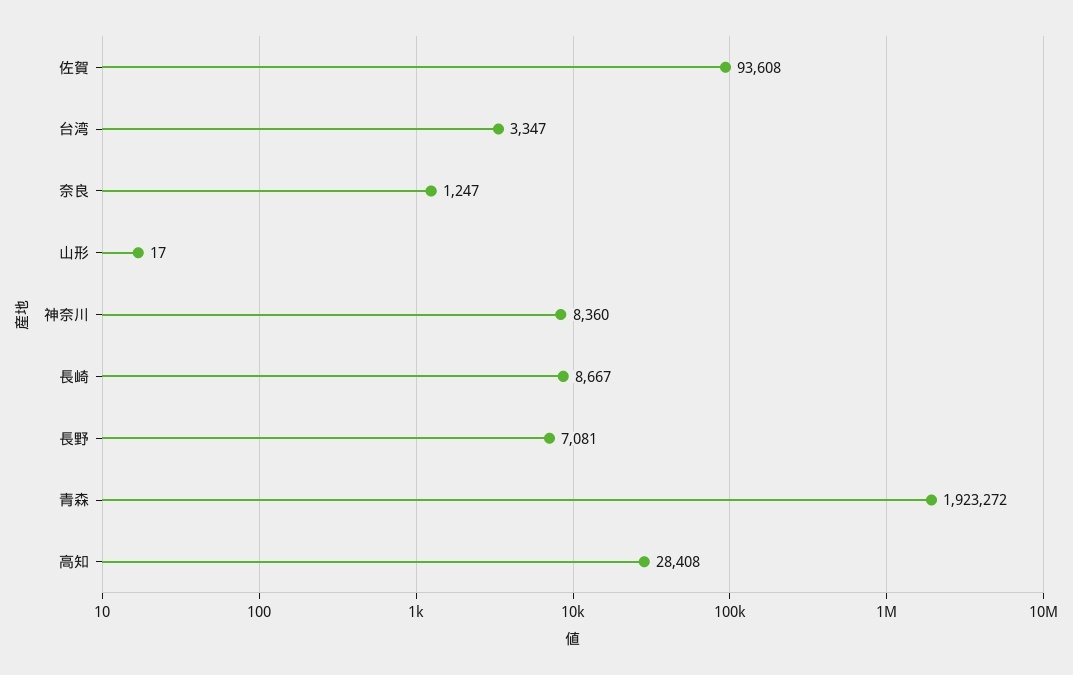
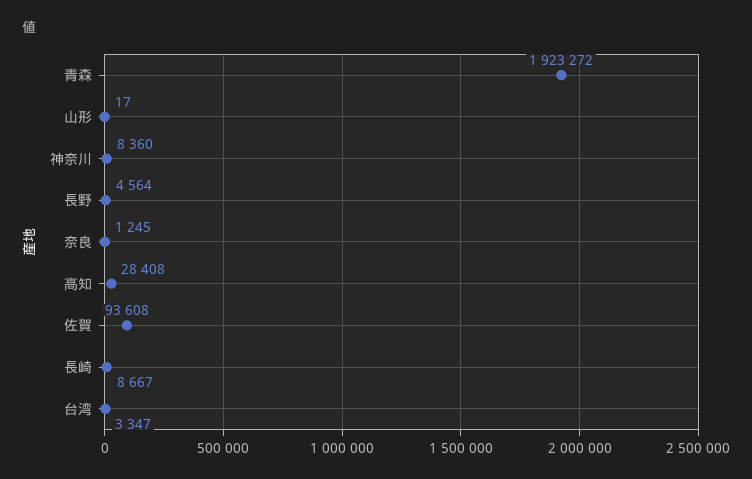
奈良: 1247 -> 1245
長野: 7081 -> 4564

